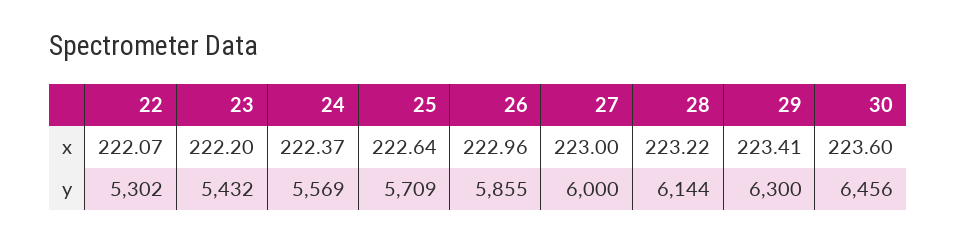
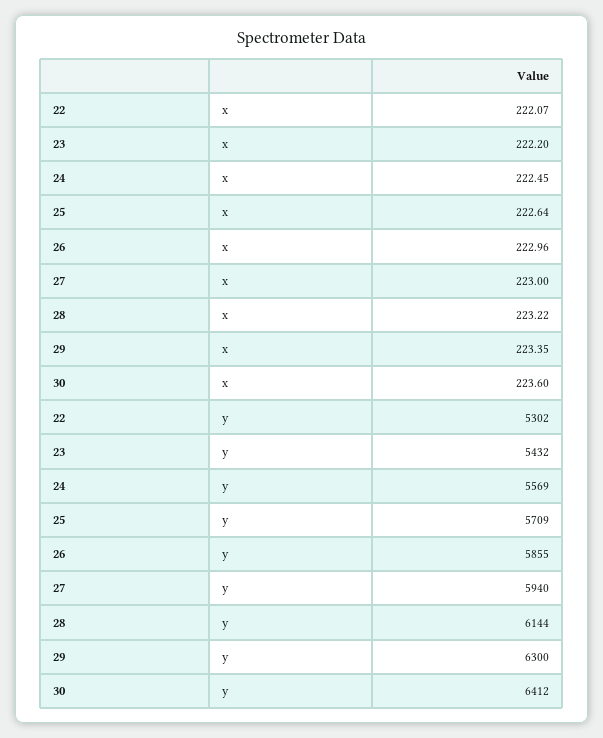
24, x: 222.37 -> 222.45
29, x: 223.41 -> 223.35
27, y: 6000 -> 5940
30, y: 6456 -> 6412

